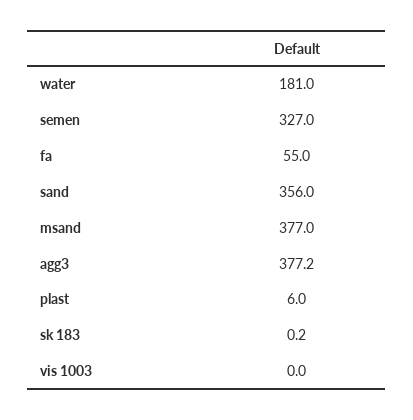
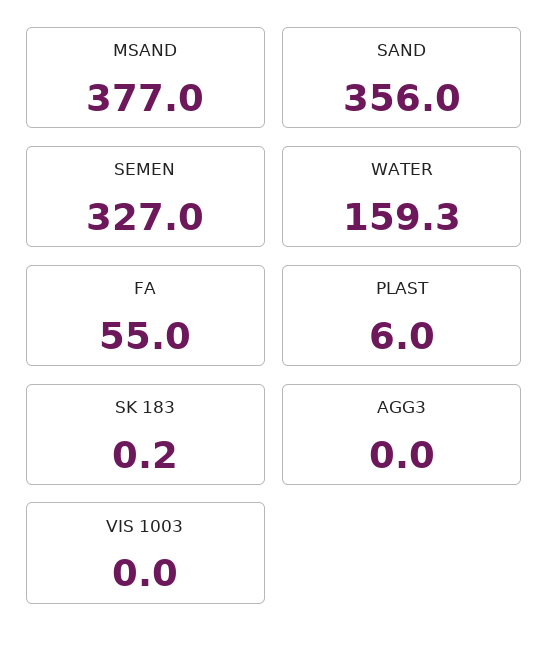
water: 181 -> 159.3
agg3: 377.2 -> 0

